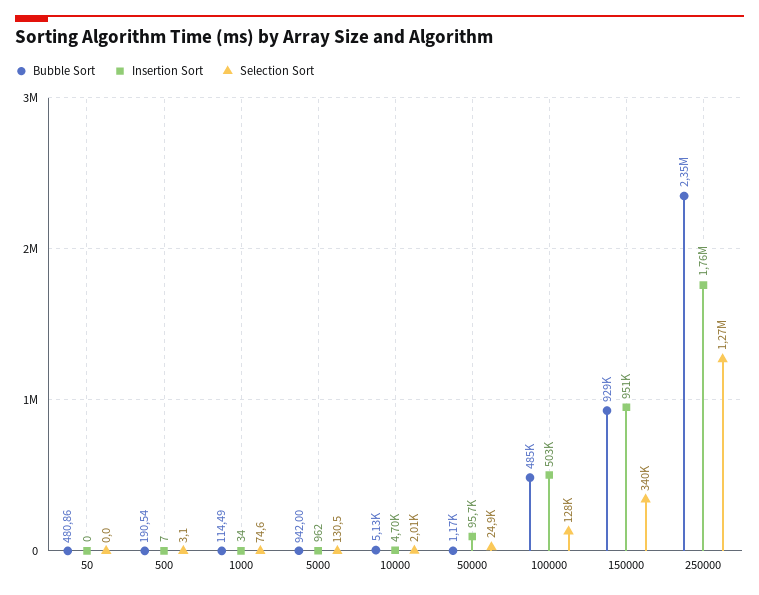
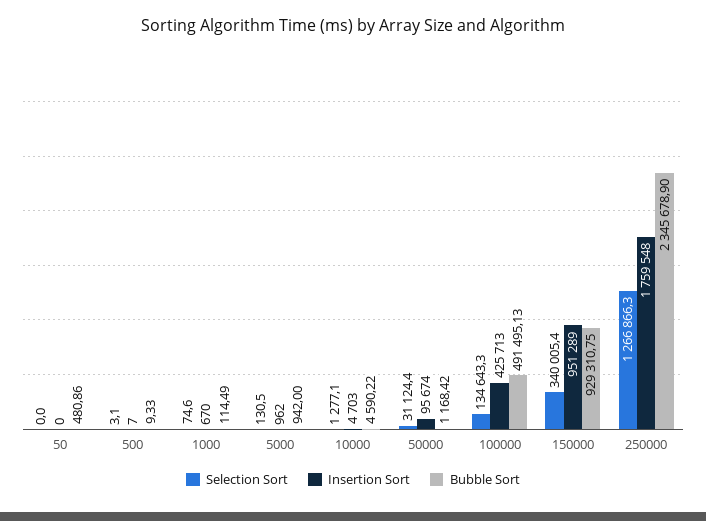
Bubble Sort, 500: 190.54 -> 9.33
Insertion Sort, 1000: 34 -> 670
Bubble Sort, 10000: 5130 -> 4590.22
Selection Sort, 10000: 2010 -> 1277.1
Selection Sort, 50000: 24900 -> 31124.4
Bubble Sort, 100000: 485000 -> 491495.13
Insertion Sort, 100000: 503000 -> 425713
Selection Sort, 100000: 128000 -> 134643.3

